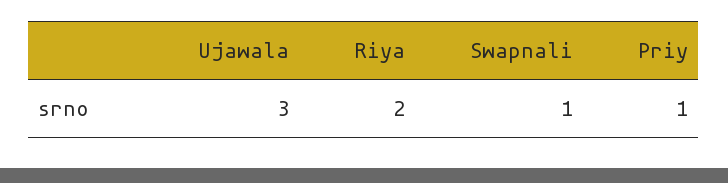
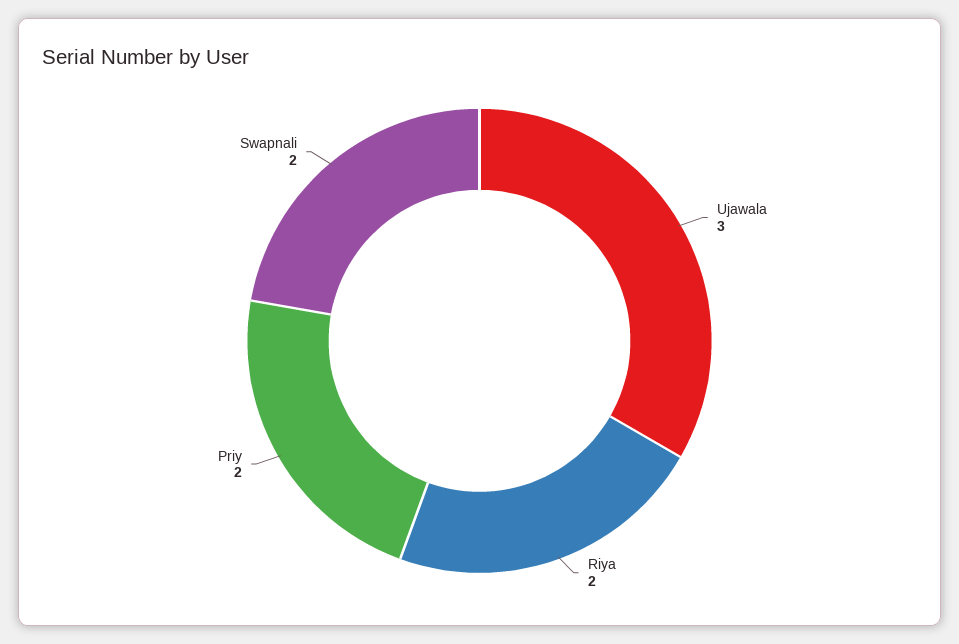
Swapnali: 1 -> 2
Priy: 1 -> 2

